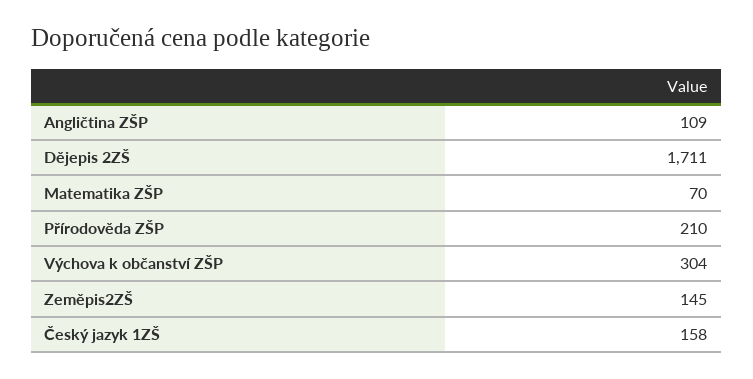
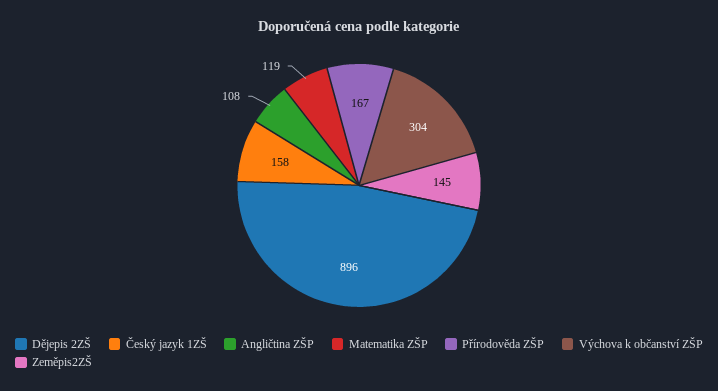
Angličtina ZŠP: 109 -> 108
Dějepis 2ZŠ: 1711 -> 896
Matematika ZŠP: 70 -> 119
Přírodověda ZŠP: 210 -> 167

